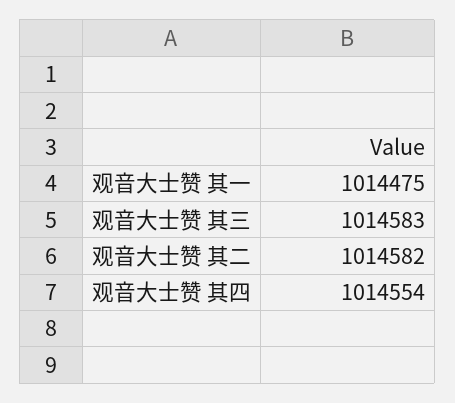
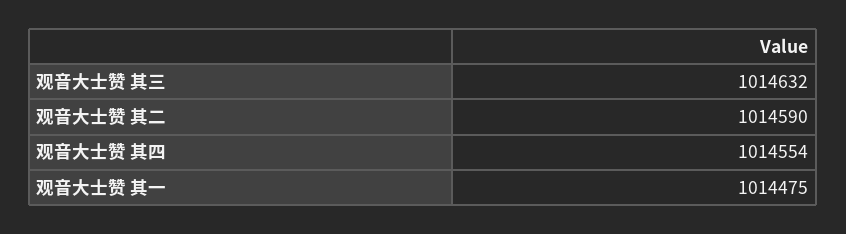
观音大士赞 其三: 1014583 -> 1014632
观音大士赞 其二: 1014582 -> 1014590

